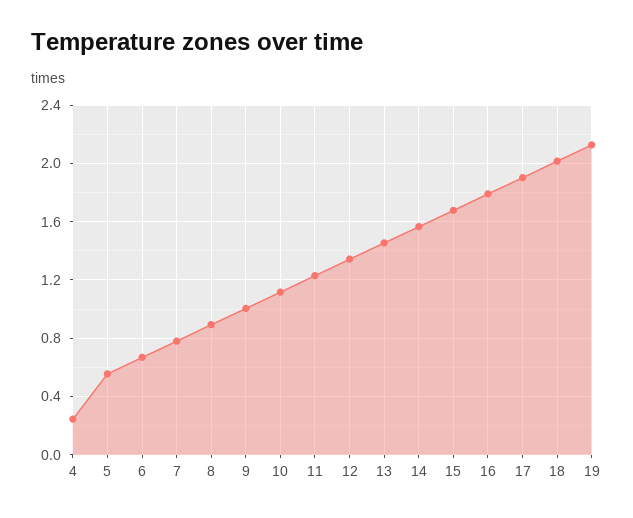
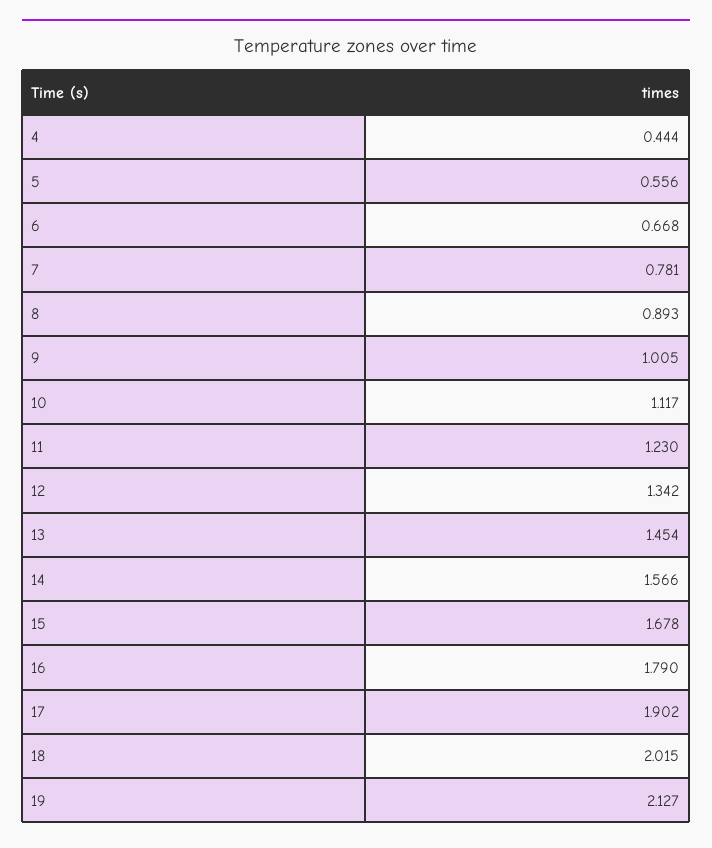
4: 0.25 -> 0.444

